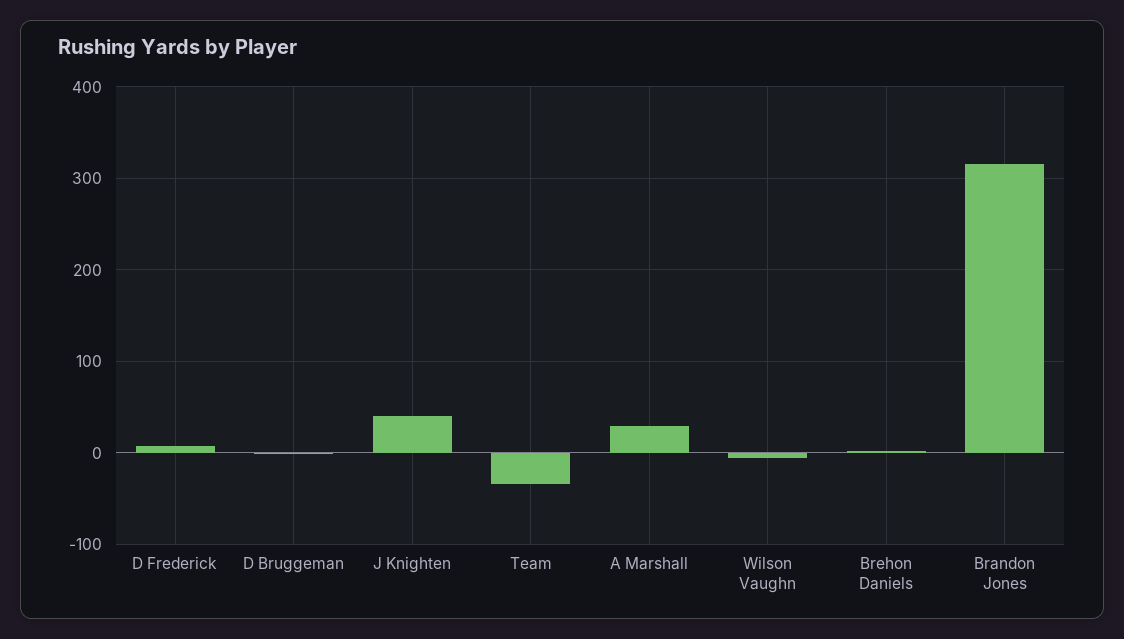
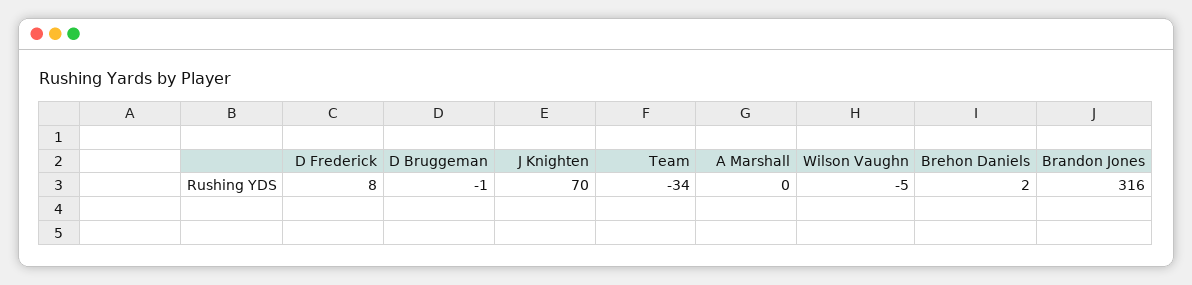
J Knighten: 40 -> 70
A Marshall: 30 -> 0

